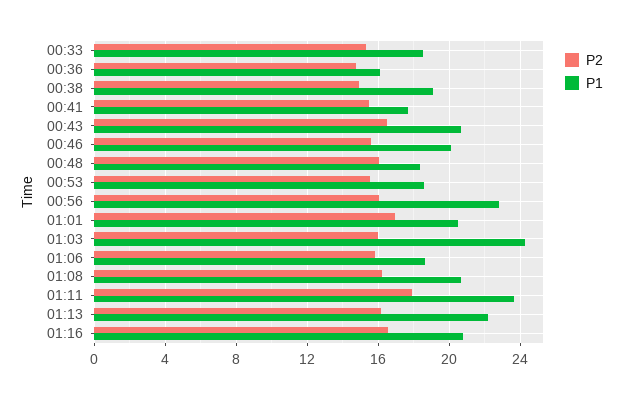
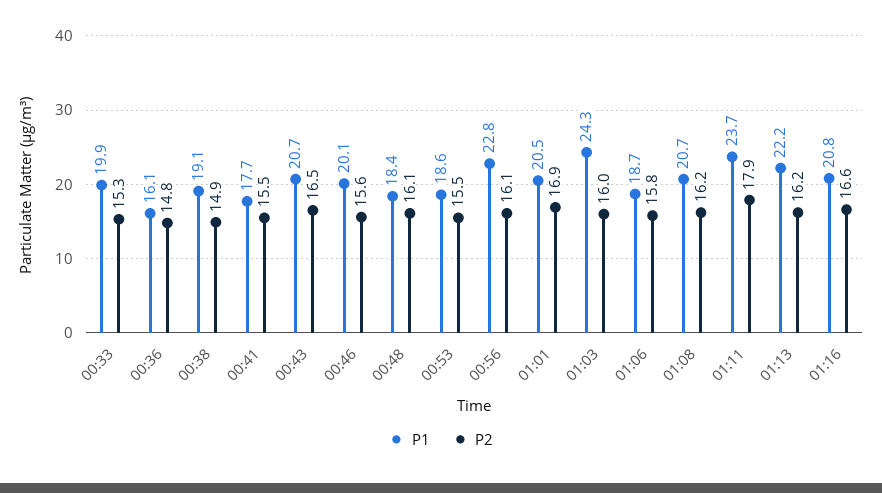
P1, 00:33: 18.5 -> 19.9

